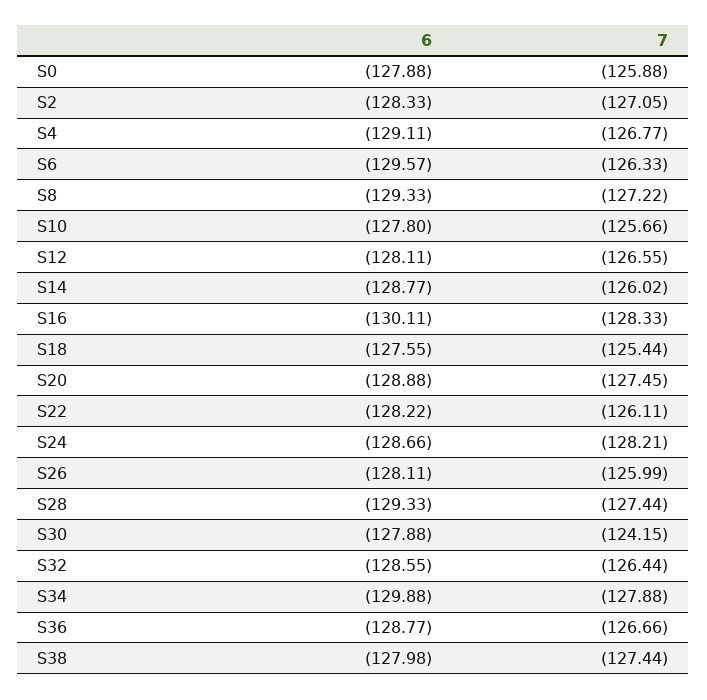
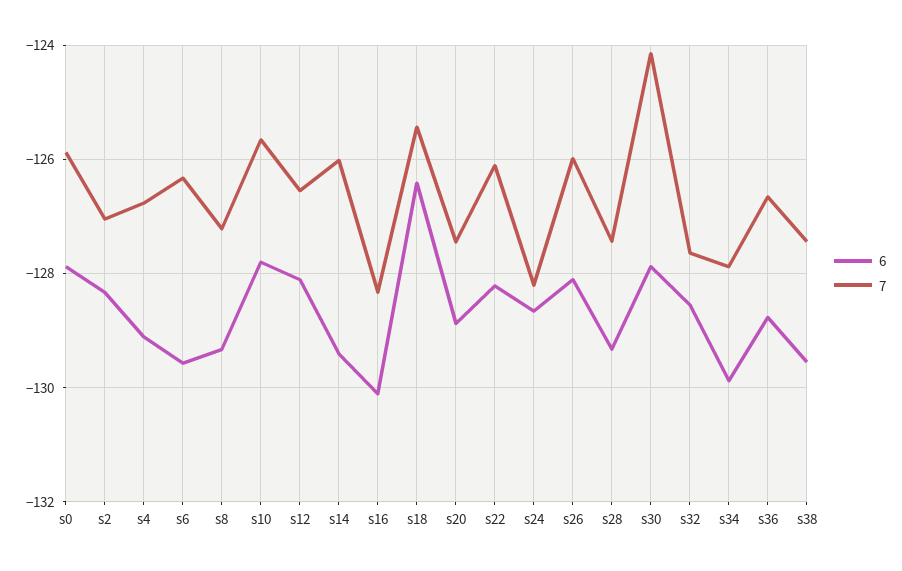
6, S14: -128.77 -> -129.4
6, S18: -127.55 -> -126.4
7, S32: -126.44 -> -127.6
6, S38: -127.98 -> -129.6

